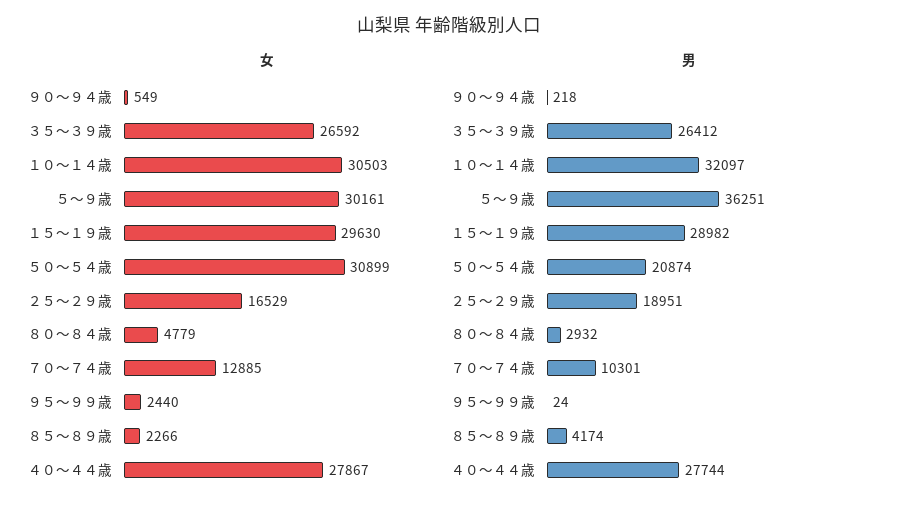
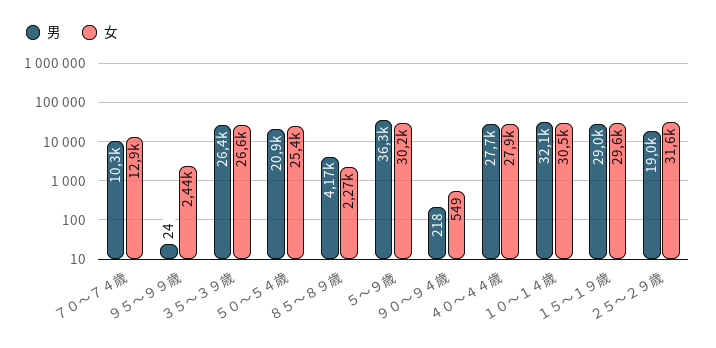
女, ５０～５４歳: 30899 -> 25400
女, ２５～２９歳: 16529 -> 31600
女, ８０～８４歳: 4779 -> none
男, ８０～８４歳: 2932 -> none

